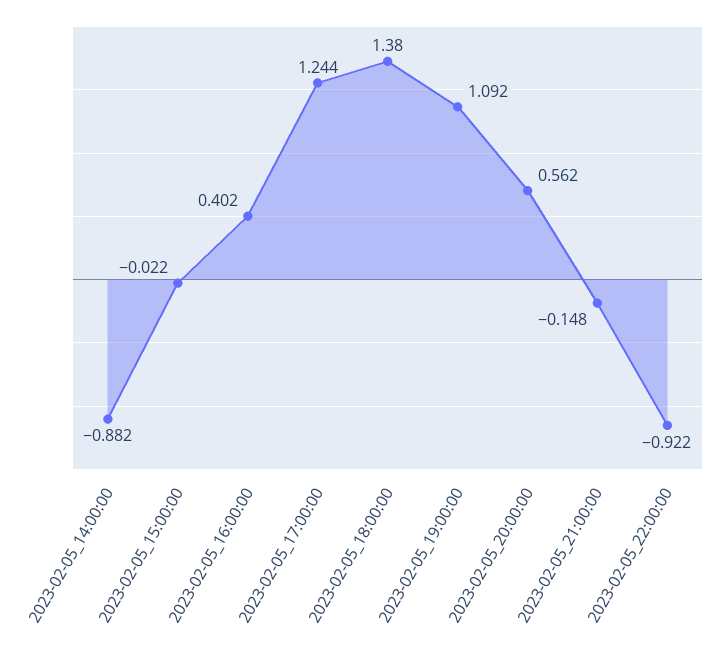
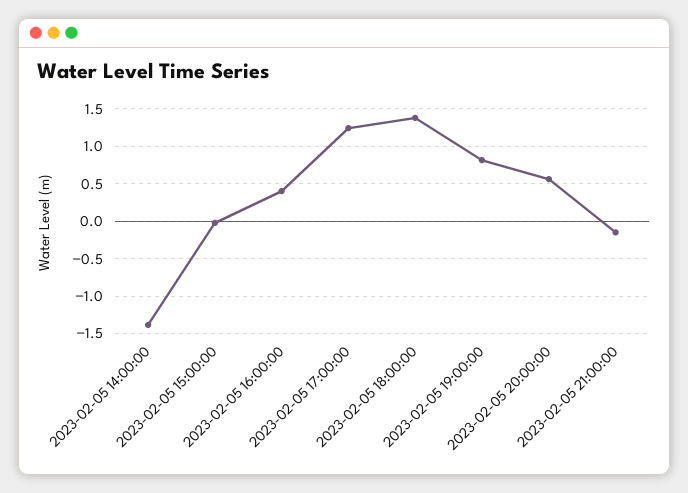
2023-02-05_14:00:00: -0.882 -> -1.4
2023-02-05_19:00:00: 1.092 -> 0.8
2023-02-05_22:00:00: -0.922 -> none

